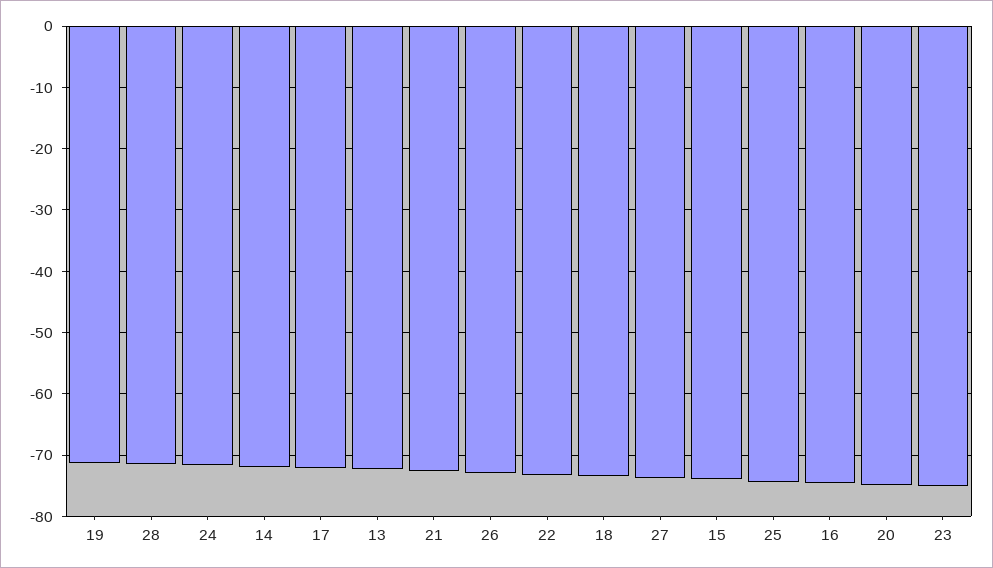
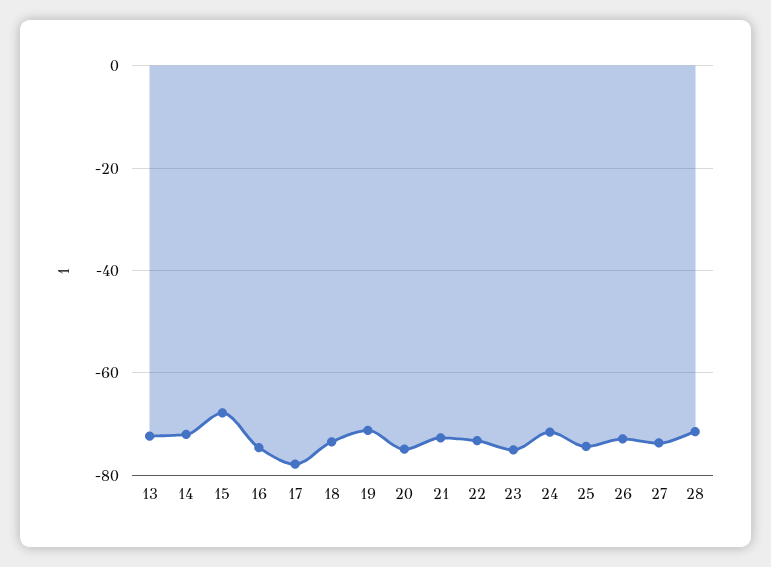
17: -72 -> -78
15: -74 -> -68

